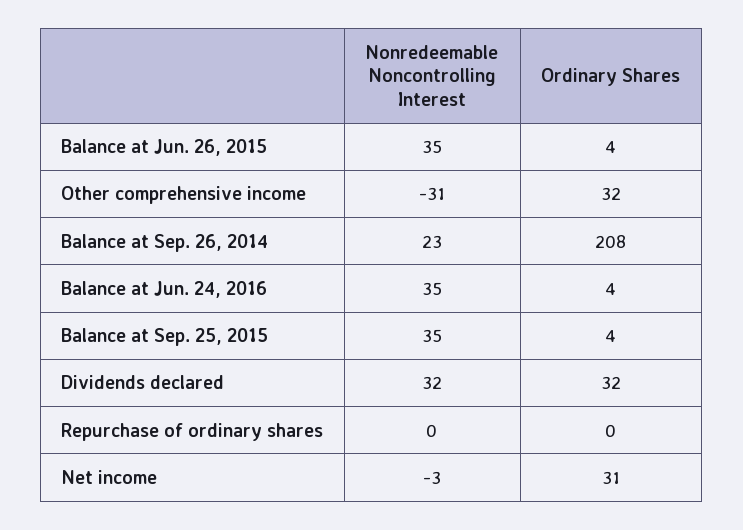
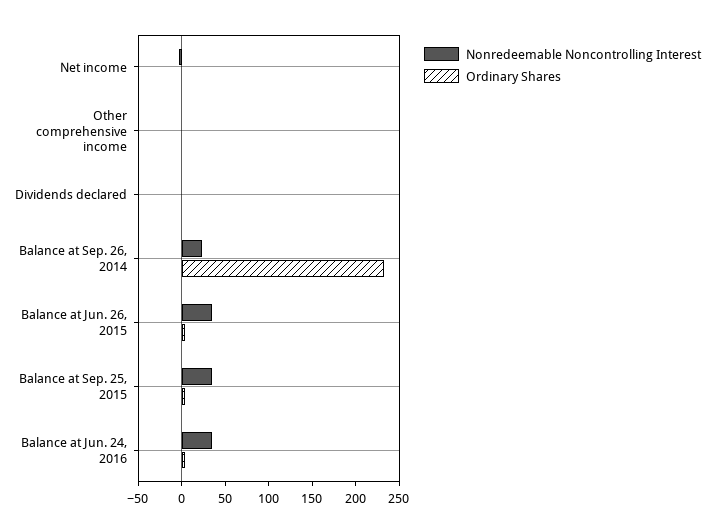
Nonredeemable Noncontrolling Interest, Other comprehensive income: -31 -> 0
Ordinary Shares, Other comprehensive income: 32 -> 0
Ordinary Shares, Balance at Sep. 26, 2014: 208 -> 230
Nonredeemable Noncontrolling Interest, Dividends declared: 32 -> 0
Ordinary Shares, Dividends declared: 32 -> 0
Nonredeemable Noncontrolling Interest, Repurchase of ordinary shares: 0 -> none
Ordinary Shares, Repurchase of ordinary shares: 0 -> none
Ordinary Shares, Net income: 31 -> 0

